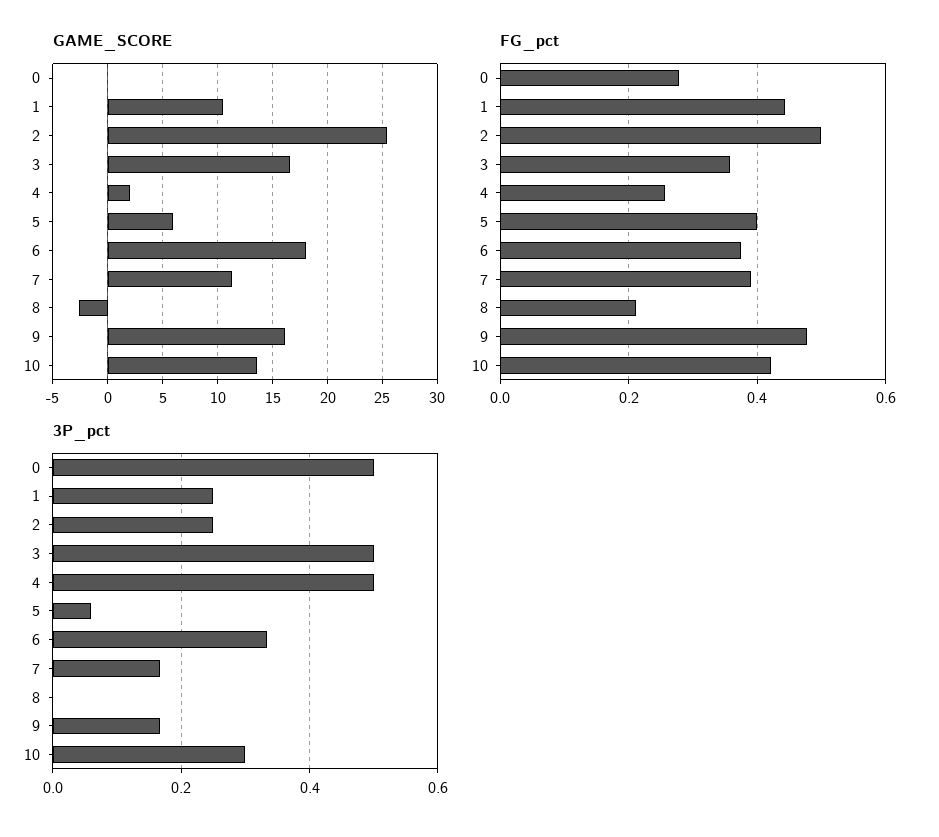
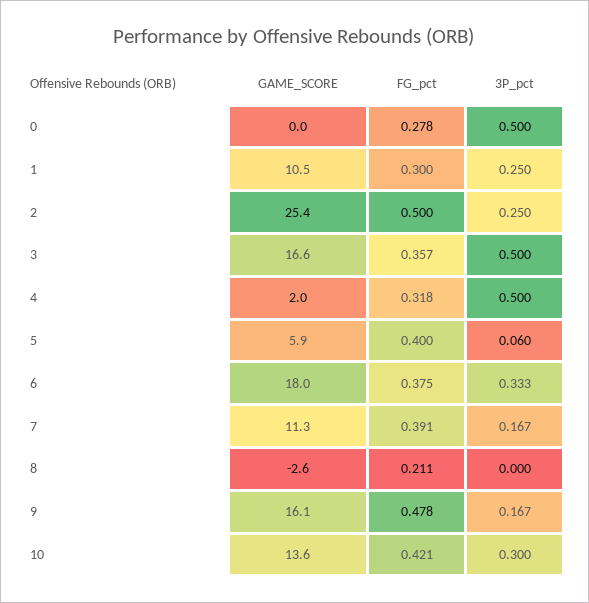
FG_pct, 1: 0.44 -> 0.3
FG_pct, 4: 0.26 -> 0.318

